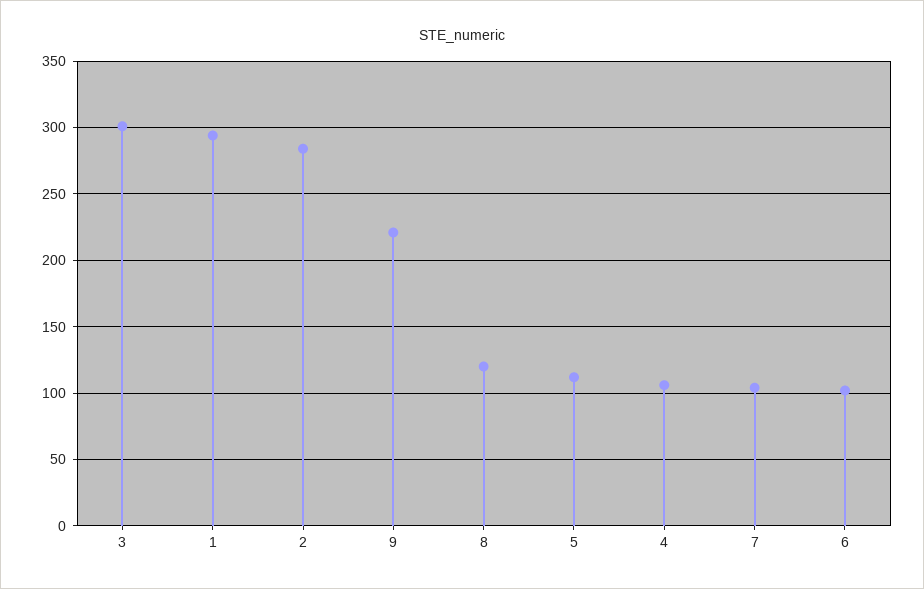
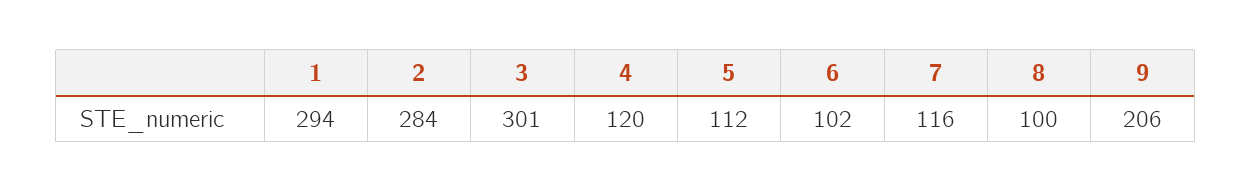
9: 220 -> 206
8: 120 -> 100
4: 105 -> 120
7: 105 -> 116

